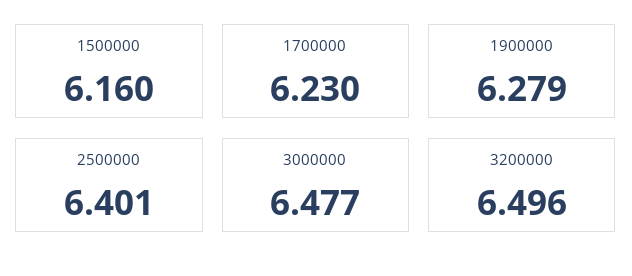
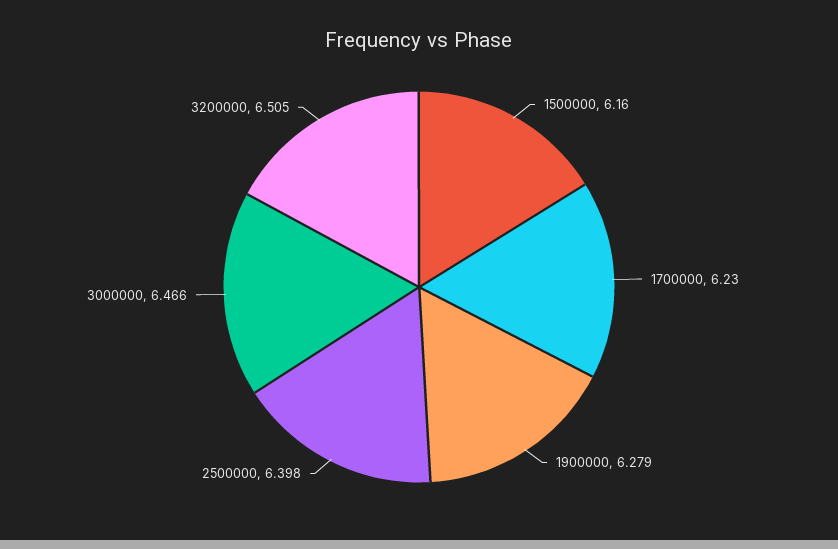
2500000: 6.401 -> 6.398
3000000: 6.477 -> 6.466
3200000: 6.496 -> 6.505

